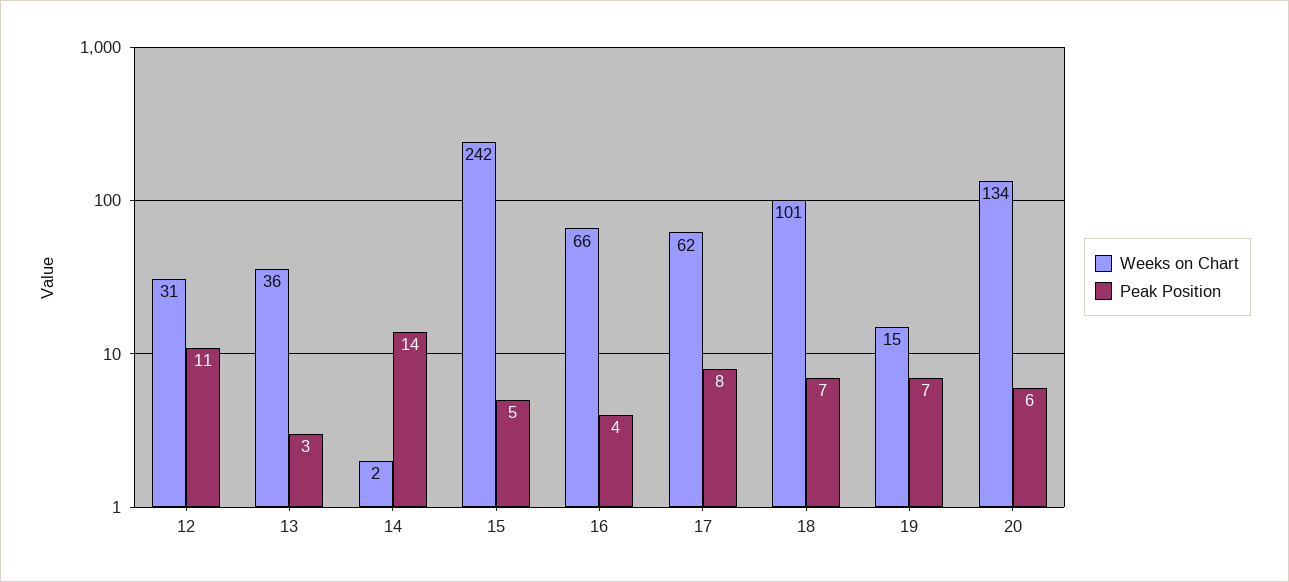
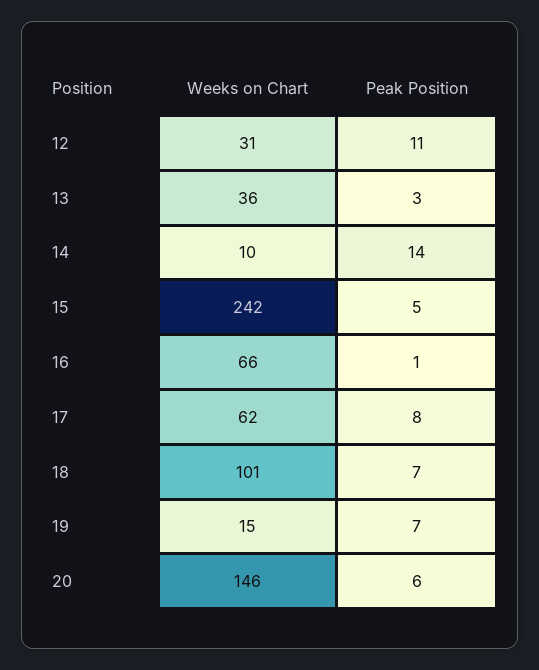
Weeks on Chart, 14: 2 -> 10
Peak Position, 16: 4 -> 1
Weeks on Chart, 20: 134 -> 146

